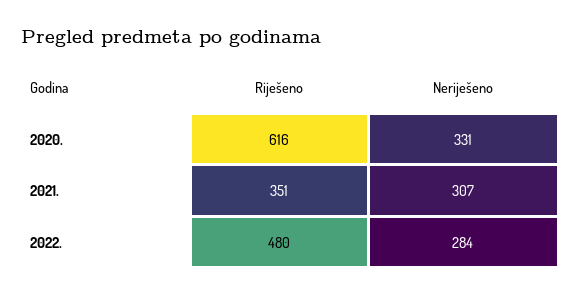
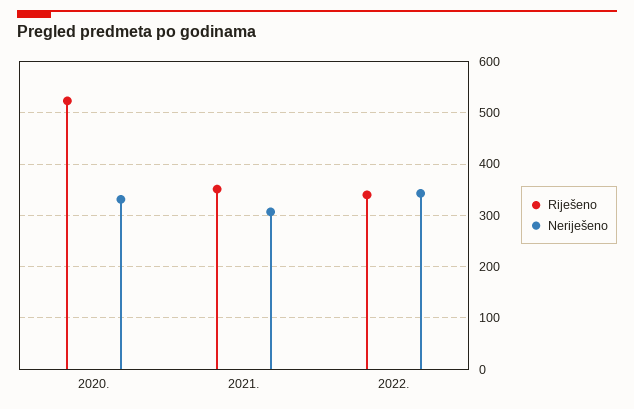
Riješeno, 2020.: 616 -> 520
Riješeno, 2022.: 480 -> 340
Neriješeno, 2022.: 284 -> 340

